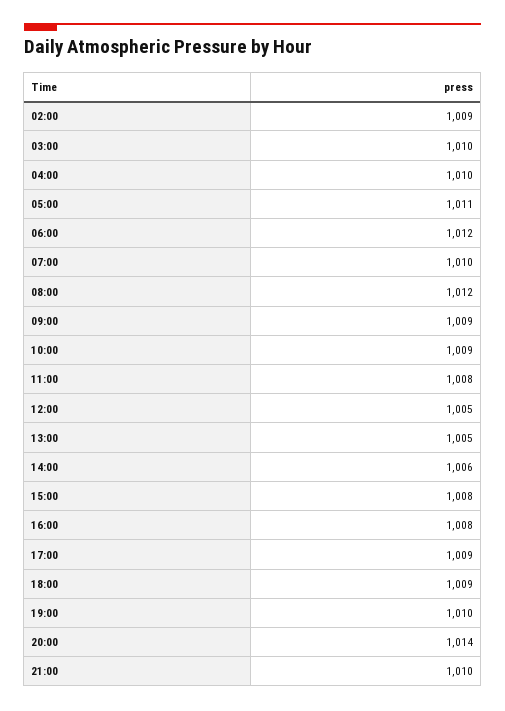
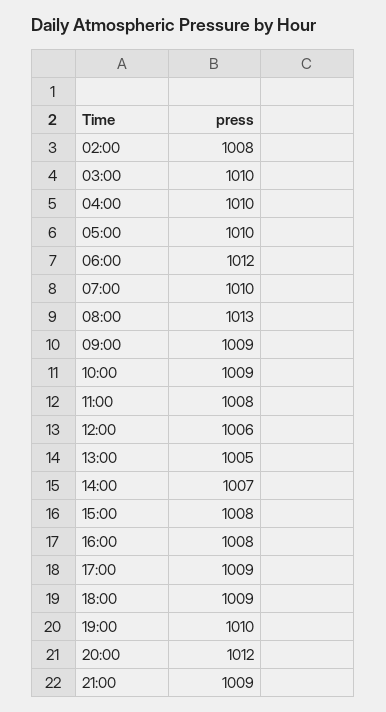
02:00: 1009 -> 1008
05:00: 1011 -> 1010
08:00: 1012 -> 1013
12:00: 1005 -> 1006
14:00: 1006 -> 1007
20:00: 1014 -> 1012
21:00: 1010 -> 1009

